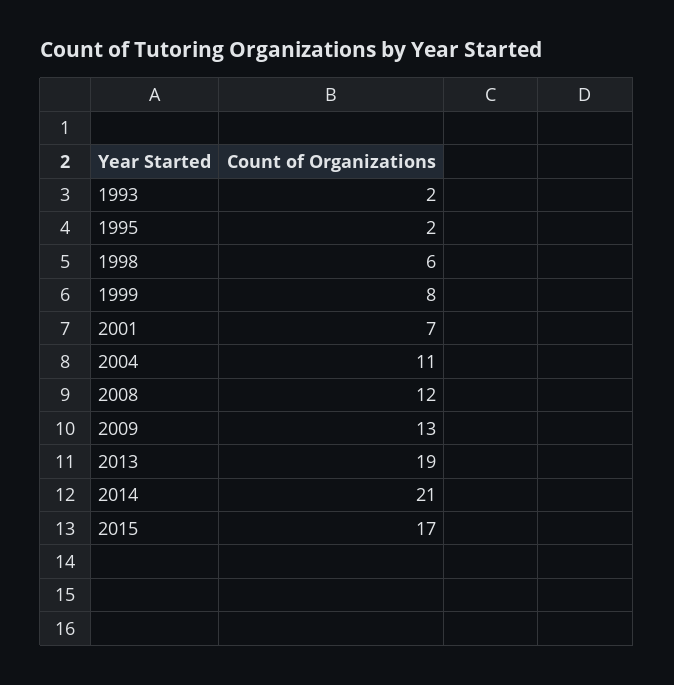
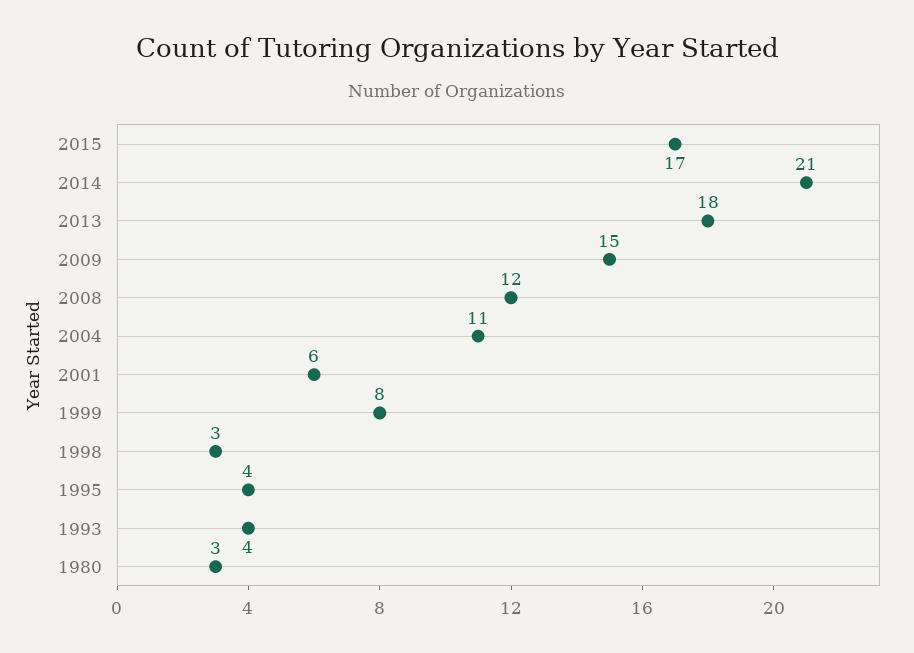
1993: 2 -> 4
1995: 2 -> 4
1998: 6 -> 3
2001: 7 -> 6
2009: 13 -> 15
2013: 19 -> 18
1980: none -> 3

